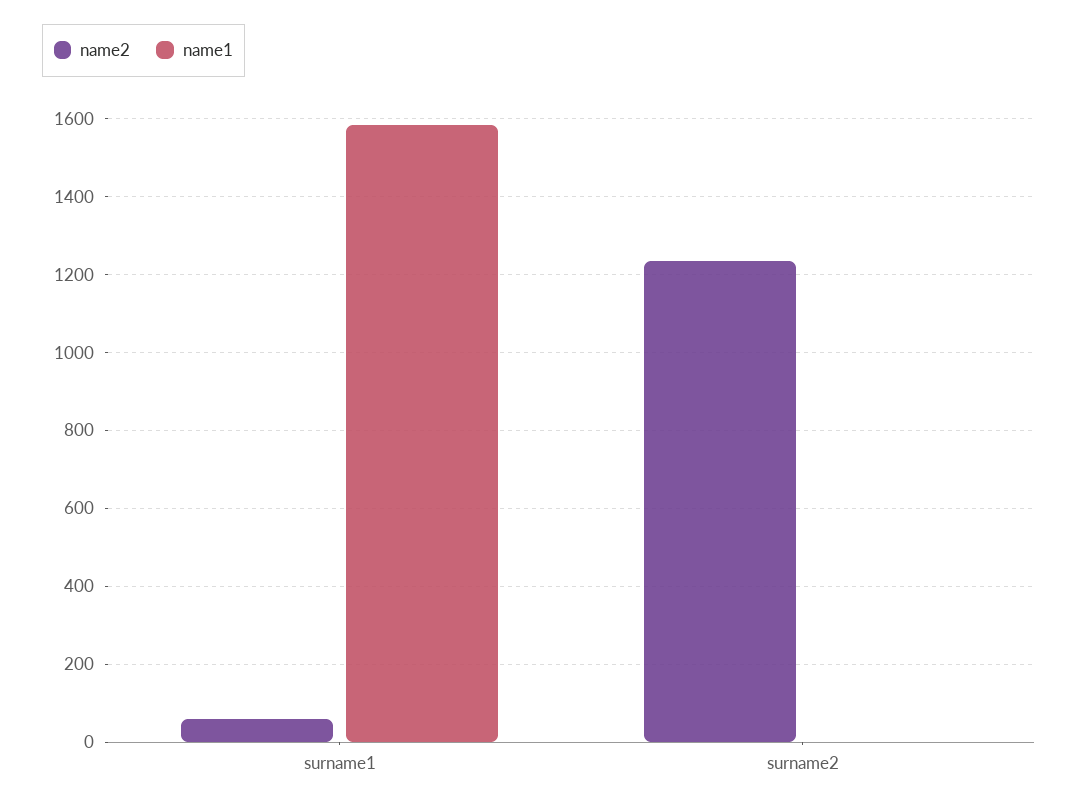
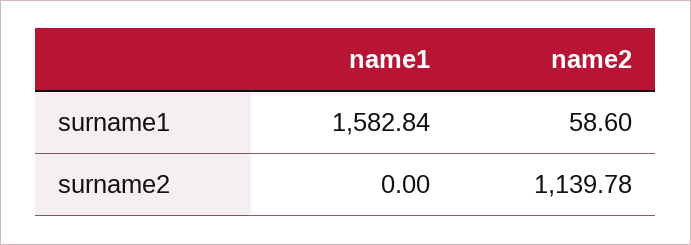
name2, surname2: 1240 -> 1139.78

